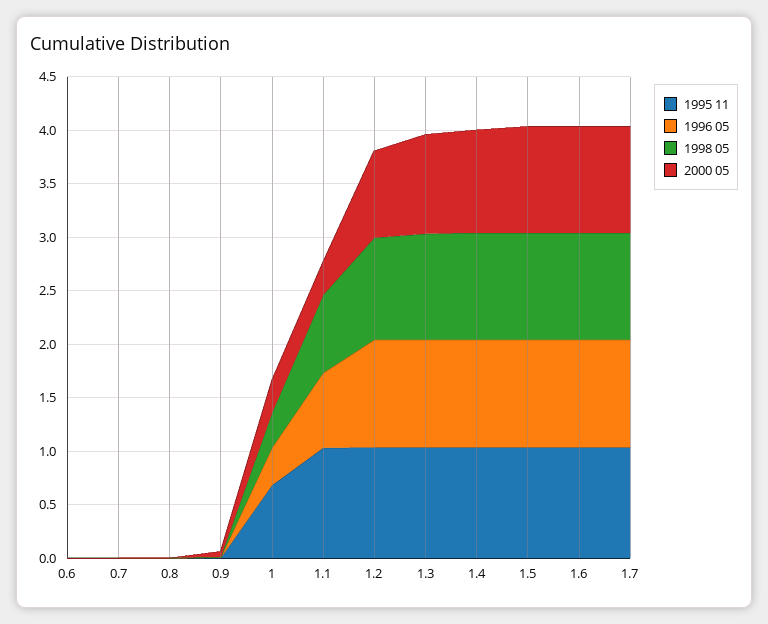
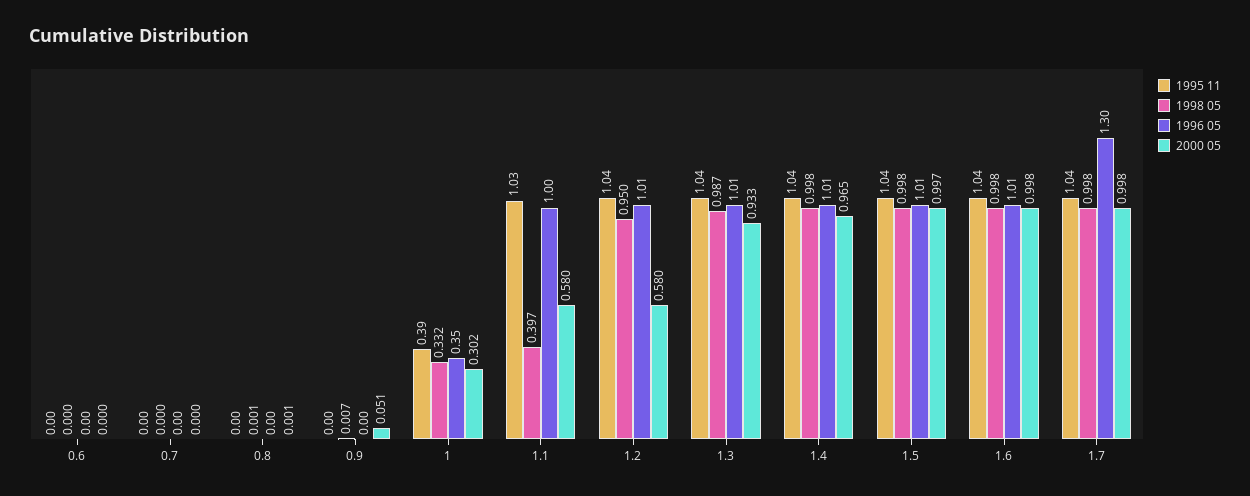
1995 11, 1: 0.7 -> 0.39
1996 05, 1.1: 0.7 -> 1
1998 05, 1.1: 0.7 -> 0.397
2000 05, 1.1: 0.3 -> 0.58
2000 05, 1.2: 0.8 -> 0.58
1996 05, 1.7: 1 -> 1.3

